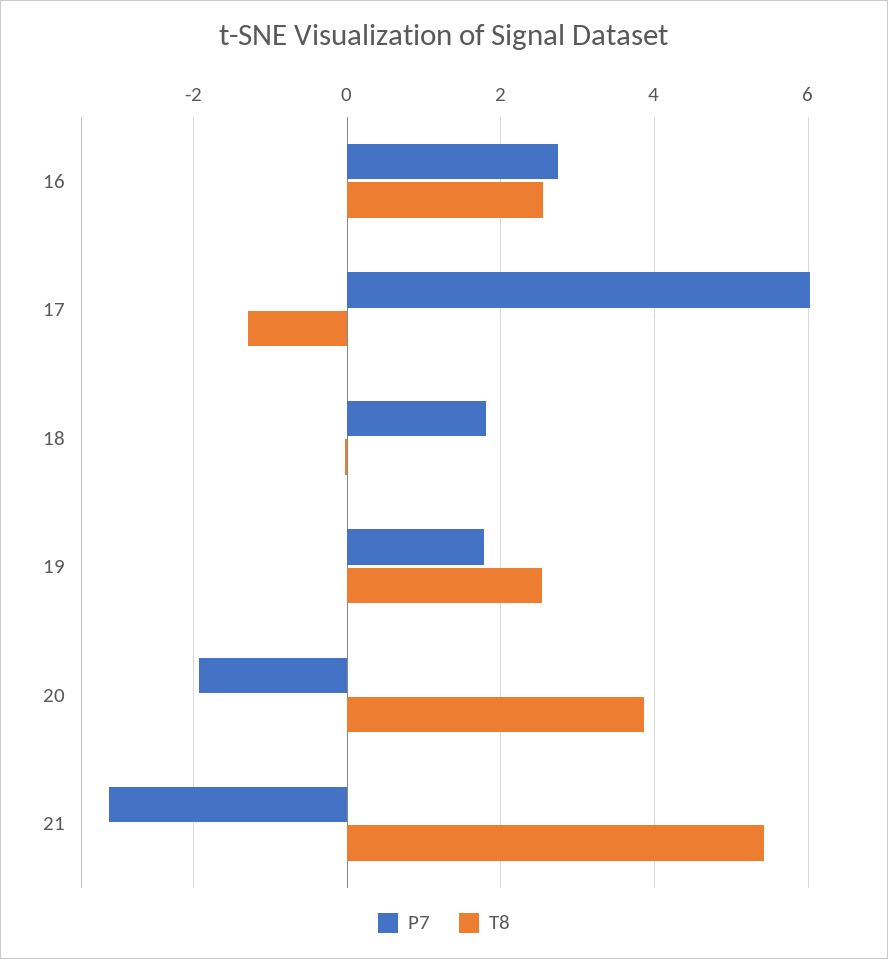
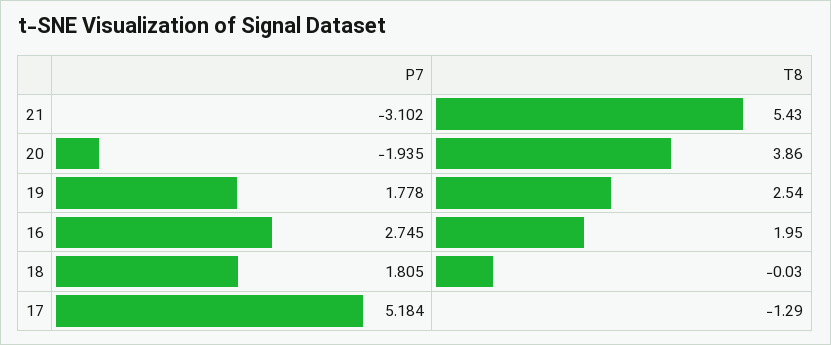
T8, 16: 2.6 -> 1.95
P7, 17: 6 -> 5.184

